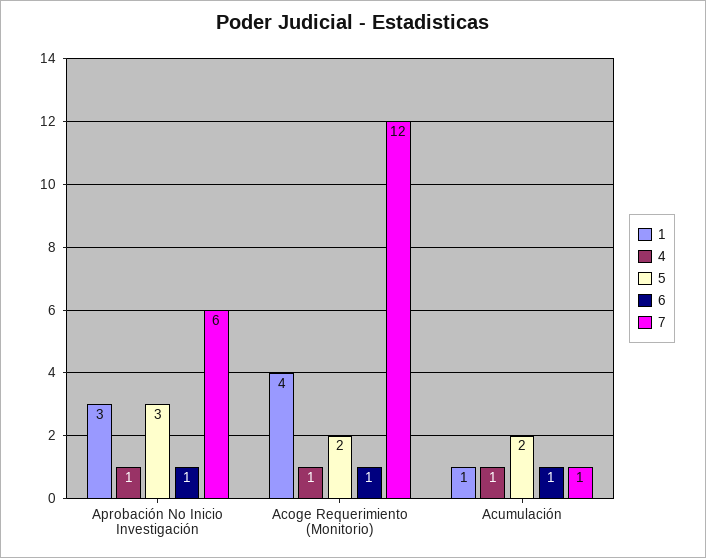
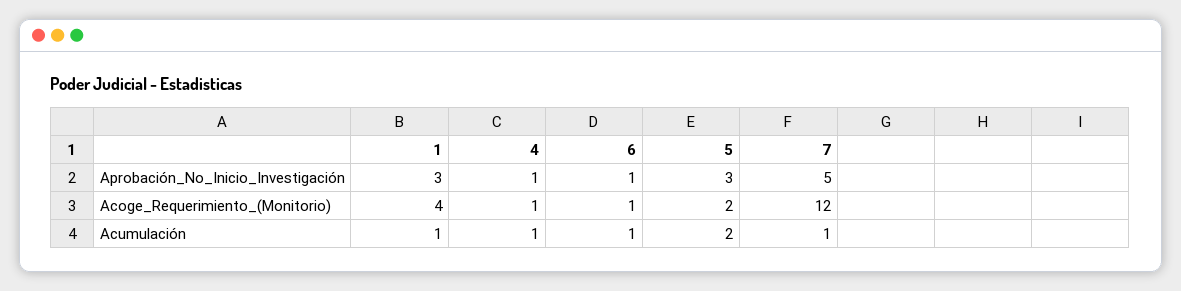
7, Aprobación No Inicio Investigación: 6 -> 5

